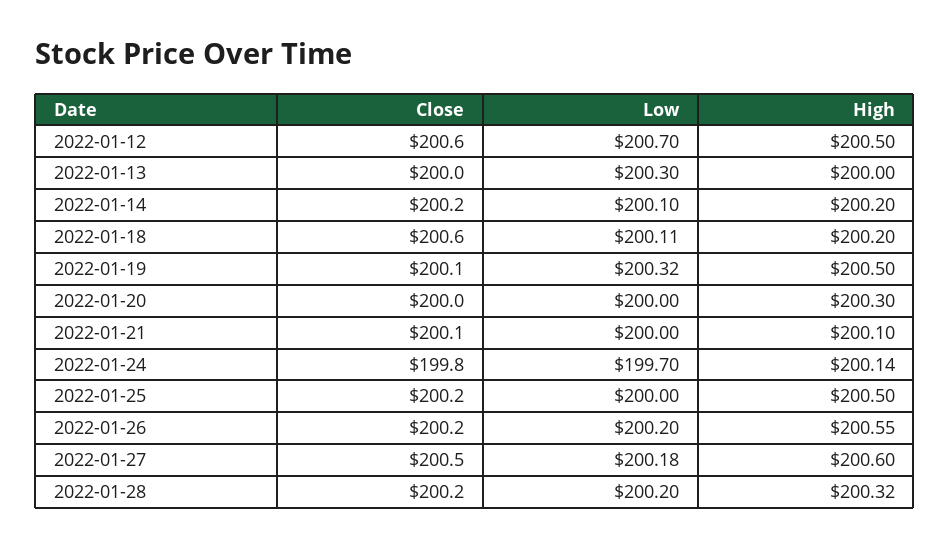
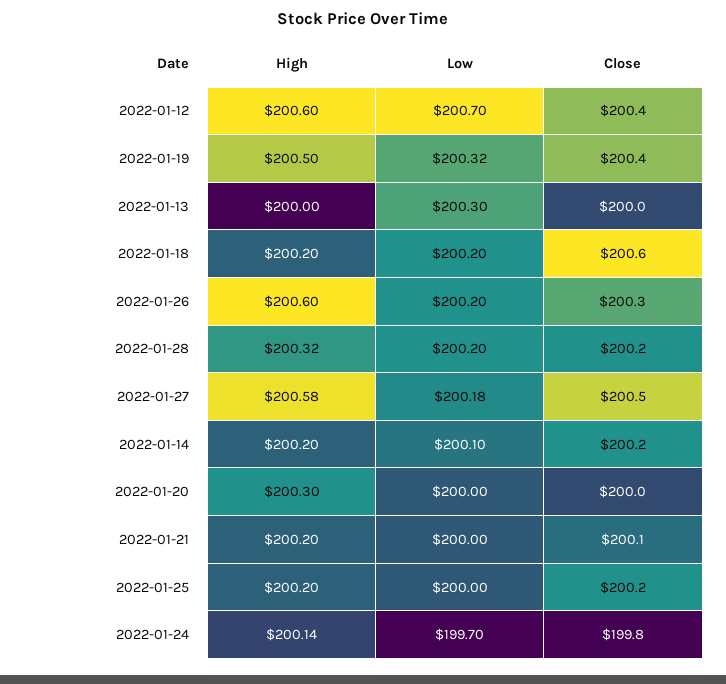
Close, 2022-01-12: 200.6 -> 200.4
High, 2022-01-12: 200.5 -> 200.6
Low, 2022-01-18: 200.11 -> 200.2
Close, 2022-01-19: 200.1 -> 200.4
High, 2022-01-21: 200.1 -> 200.2
High, 2022-01-25: 200.5 -> 200.2
Close, 2022-01-26: 200.2 -> 200.3
High, 2022-01-26: 200.55 -> 200.6
High, 2022-01-27: 200.6 -> 200.58

